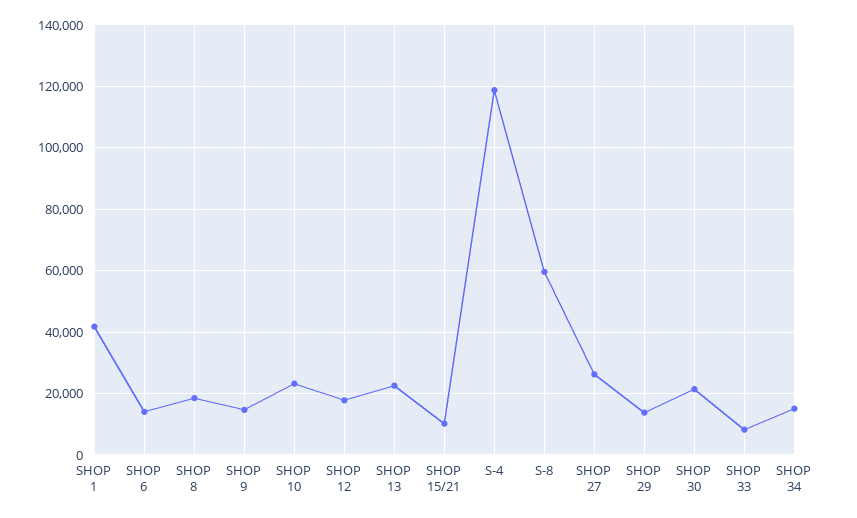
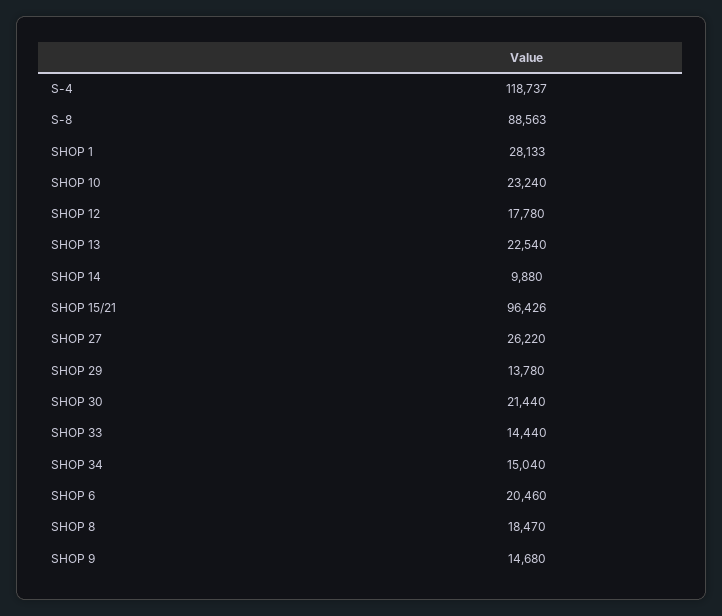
SHOP 1: 42000 -> 28133
SHOP 6: 14000 -> 20460
SHOP 15/21: 10000 -> 96426
S-8: 60000 -> 88563
SHOP 33: 8000 -> 14440
SHOP 14: none -> 9880

